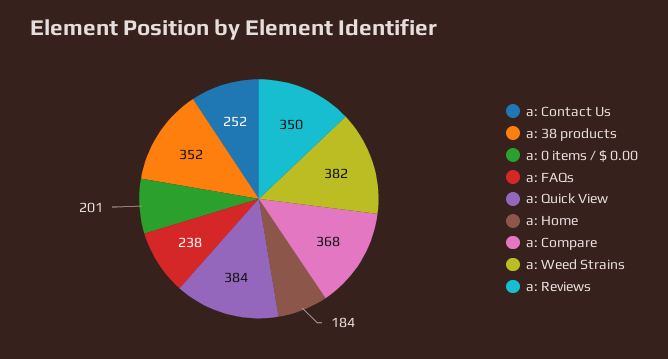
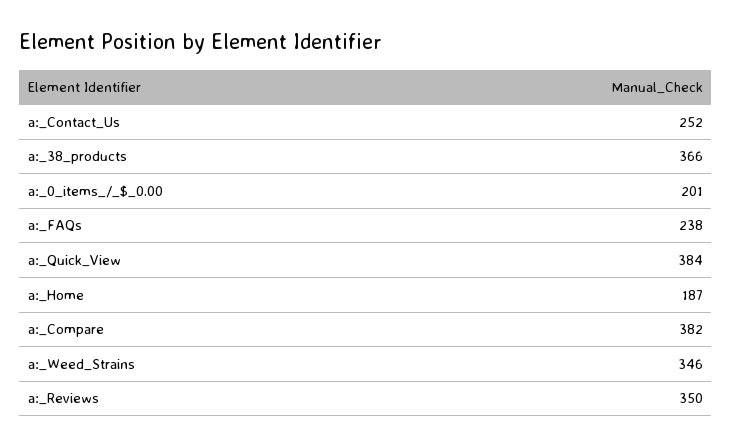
a: 38 products: 352 -> 366
a: Home: 184 -> 187
a: Compare: 368 -> 382
a: Weed Strains: 382 -> 346

